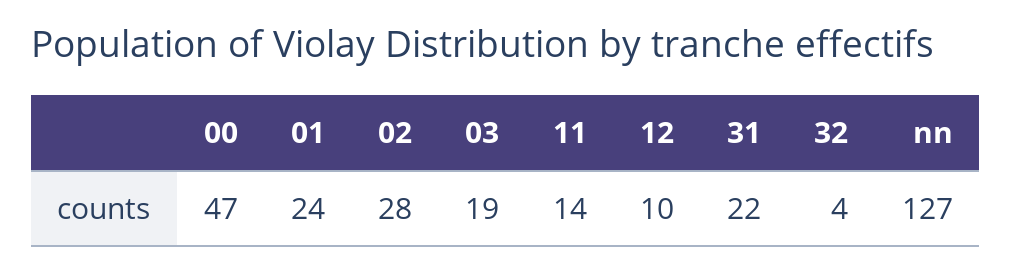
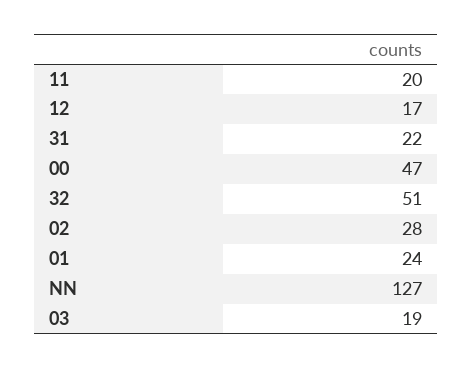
11: 14 -> 20
12: 10 -> 17
32: 4 -> 51

